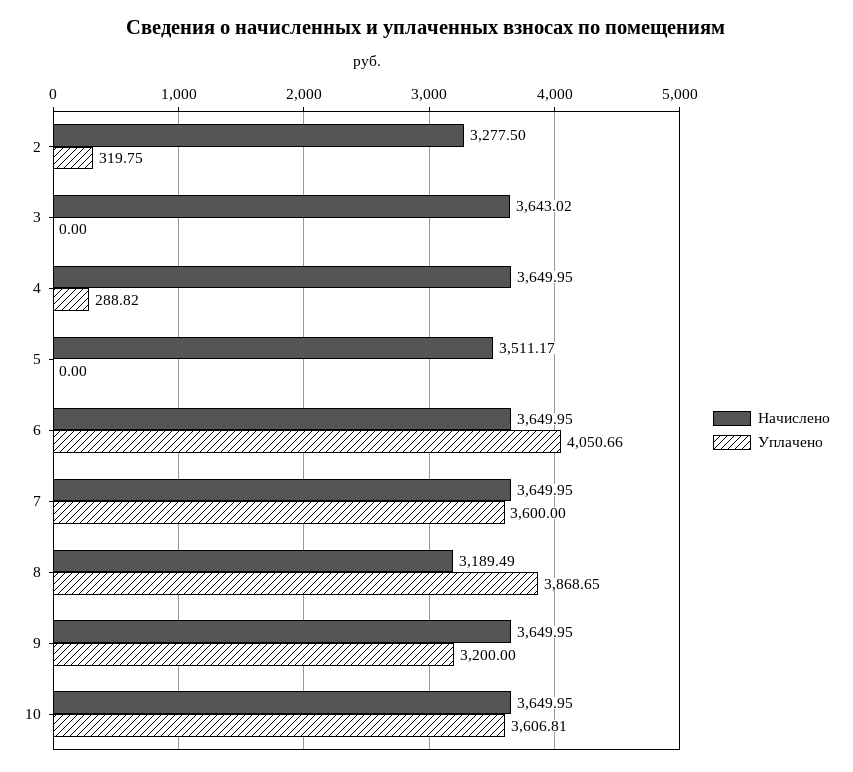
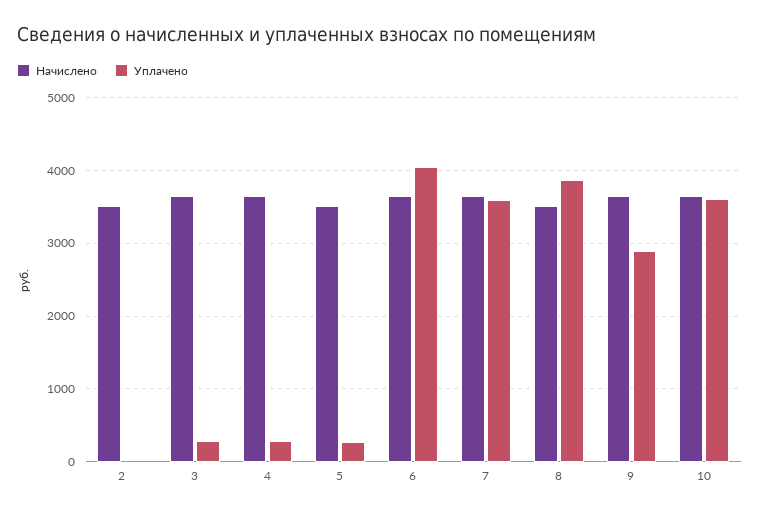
Начислено, 2: 3277.5 -> 3500
Уплачено, 2: 319.75 -> 0
Уплачено, 3: 0 -> 300
Уплачено, 5: 0 -> 300
Начислено, 8: 3189.49 -> 3500
Уплачено, 9: 3200 -> 2900

